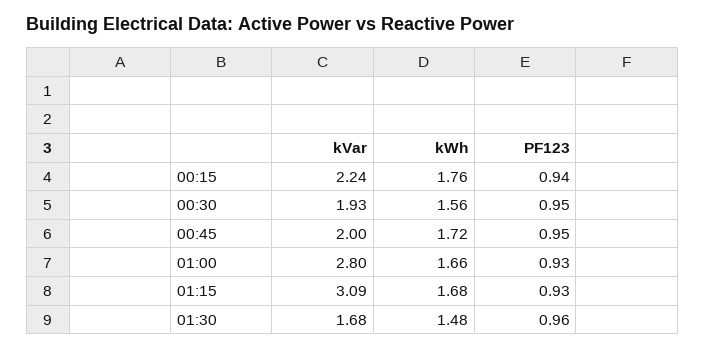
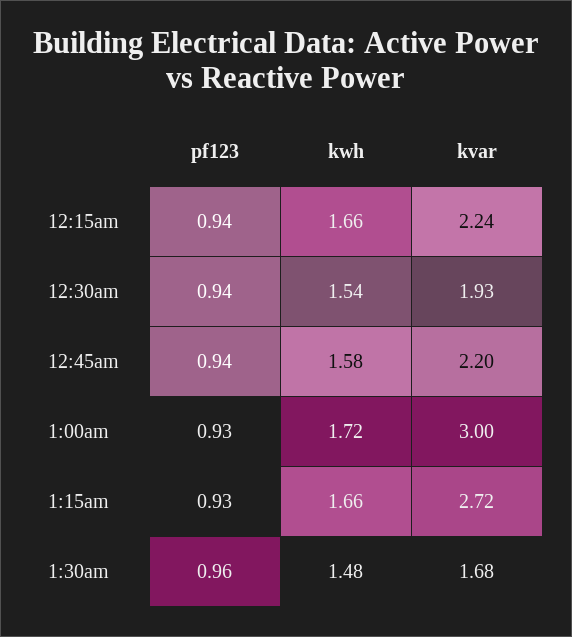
kWh, 00:15: 1.76 -> 1.66
kWh, 00:30: 1.56 -> 1.54
PF123, 00:30: 0.95 -> 0.94
kVar, 00:45: 2 -> 2.2
kWh, 00:45: 1.72 -> 1.58
PF123, 00:45: 0.95 -> 0.94
kVar, 01:00: 2.8 -> 3
kWh, 01:00: 1.66 -> 1.72
kVar, 01:15: 3.09 -> 2.72
kWh, 01:15: 1.68 -> 1.66

